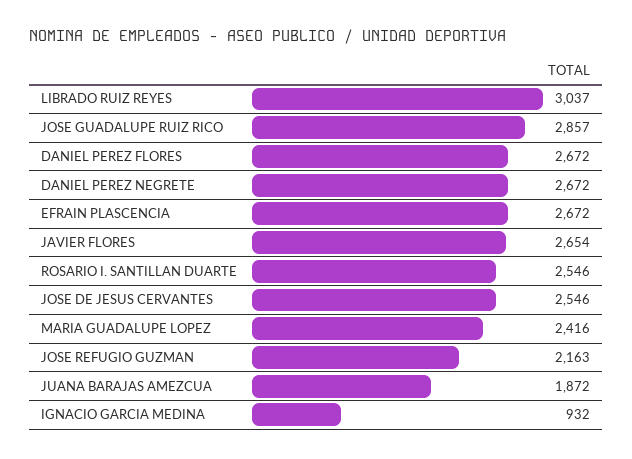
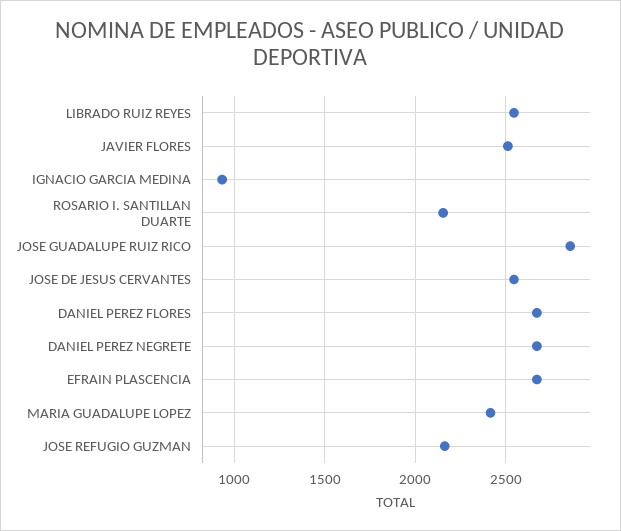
LIBRADO RUIZ REYES: 3037 -> 2550
JAVIER FLORES: 2654 -> 2500
ROSARIO I. SANTILLAN DUARTE: 2546 -> 2150
JUANA BARAJAS AMEZCUA: 1872 -> none

